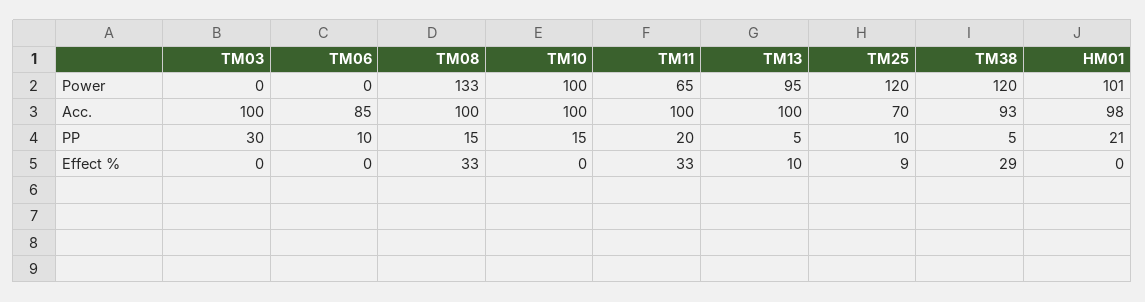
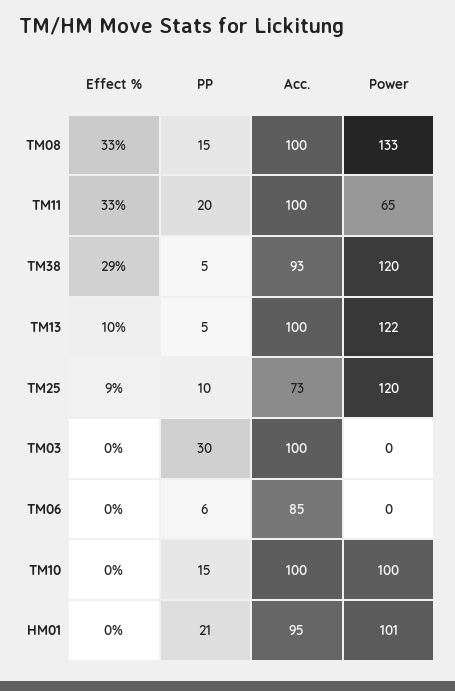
TM13, Power: 95 -> 122
TM25, Acc.: 70 -> 73
HM01, Acc.: 98 -> 95
TM06, PP: 10 -> 6

